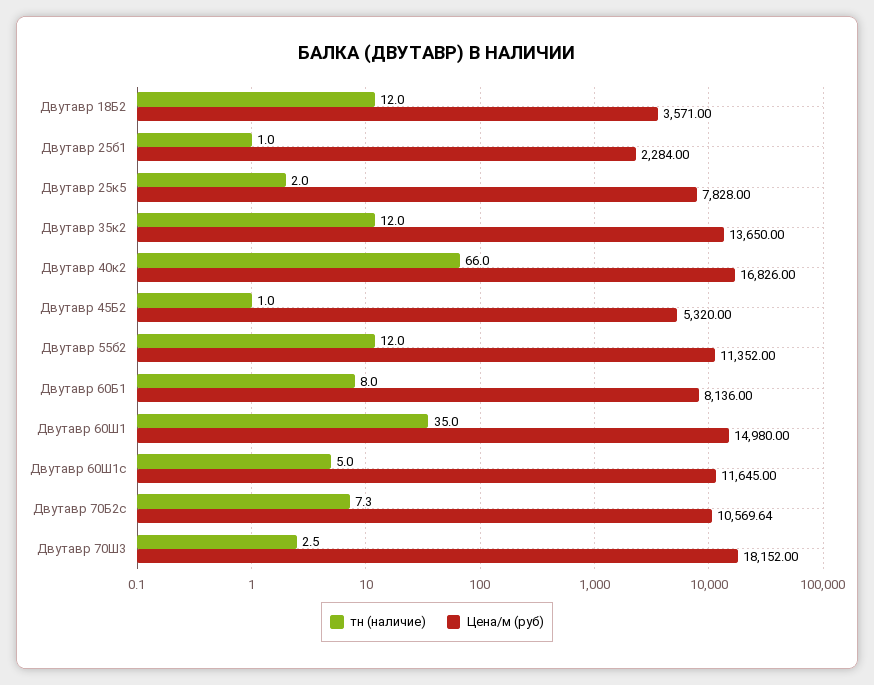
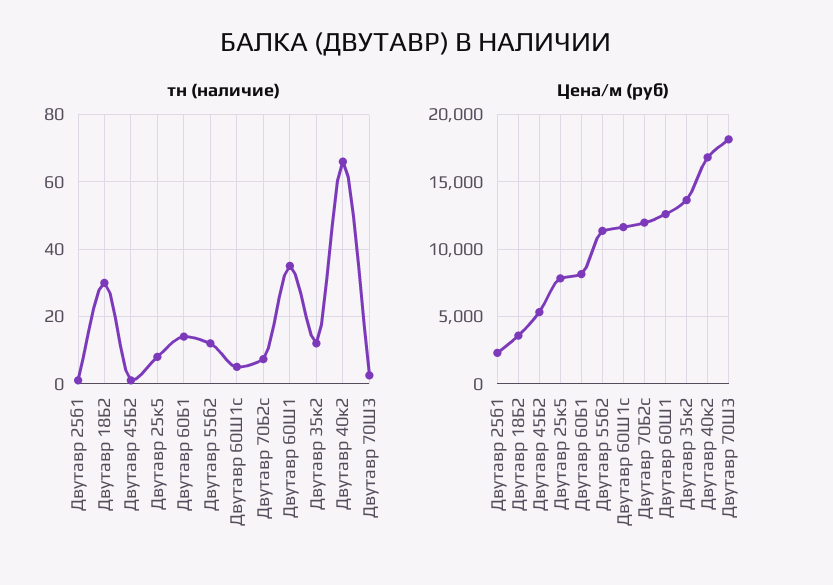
тн (наличие), Двутавр 18Б2: 12 -> 30
тн (наличие), Двутавр 25к5: 2 -> 8
тн (наличие), Двутавр 60Б1: 8 -> 14
Цена/м (руб), Двутавр 60Ш1: 14980 -> 12500
Цена/м (руб), Двутавр 70Б2с: 10569.64 -> 12000

